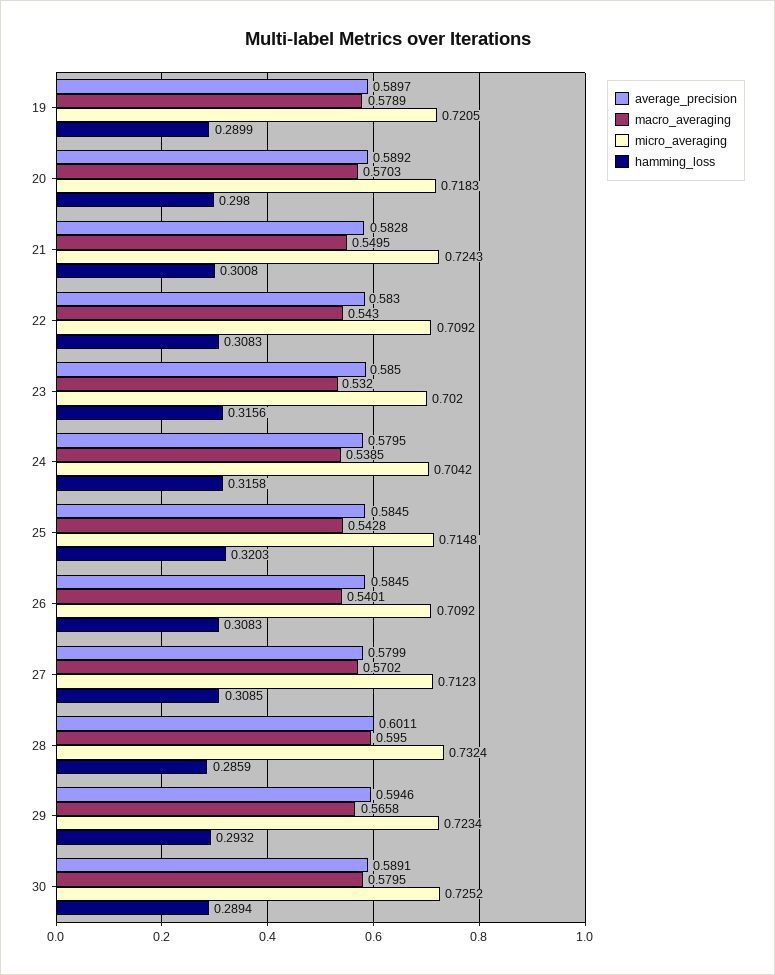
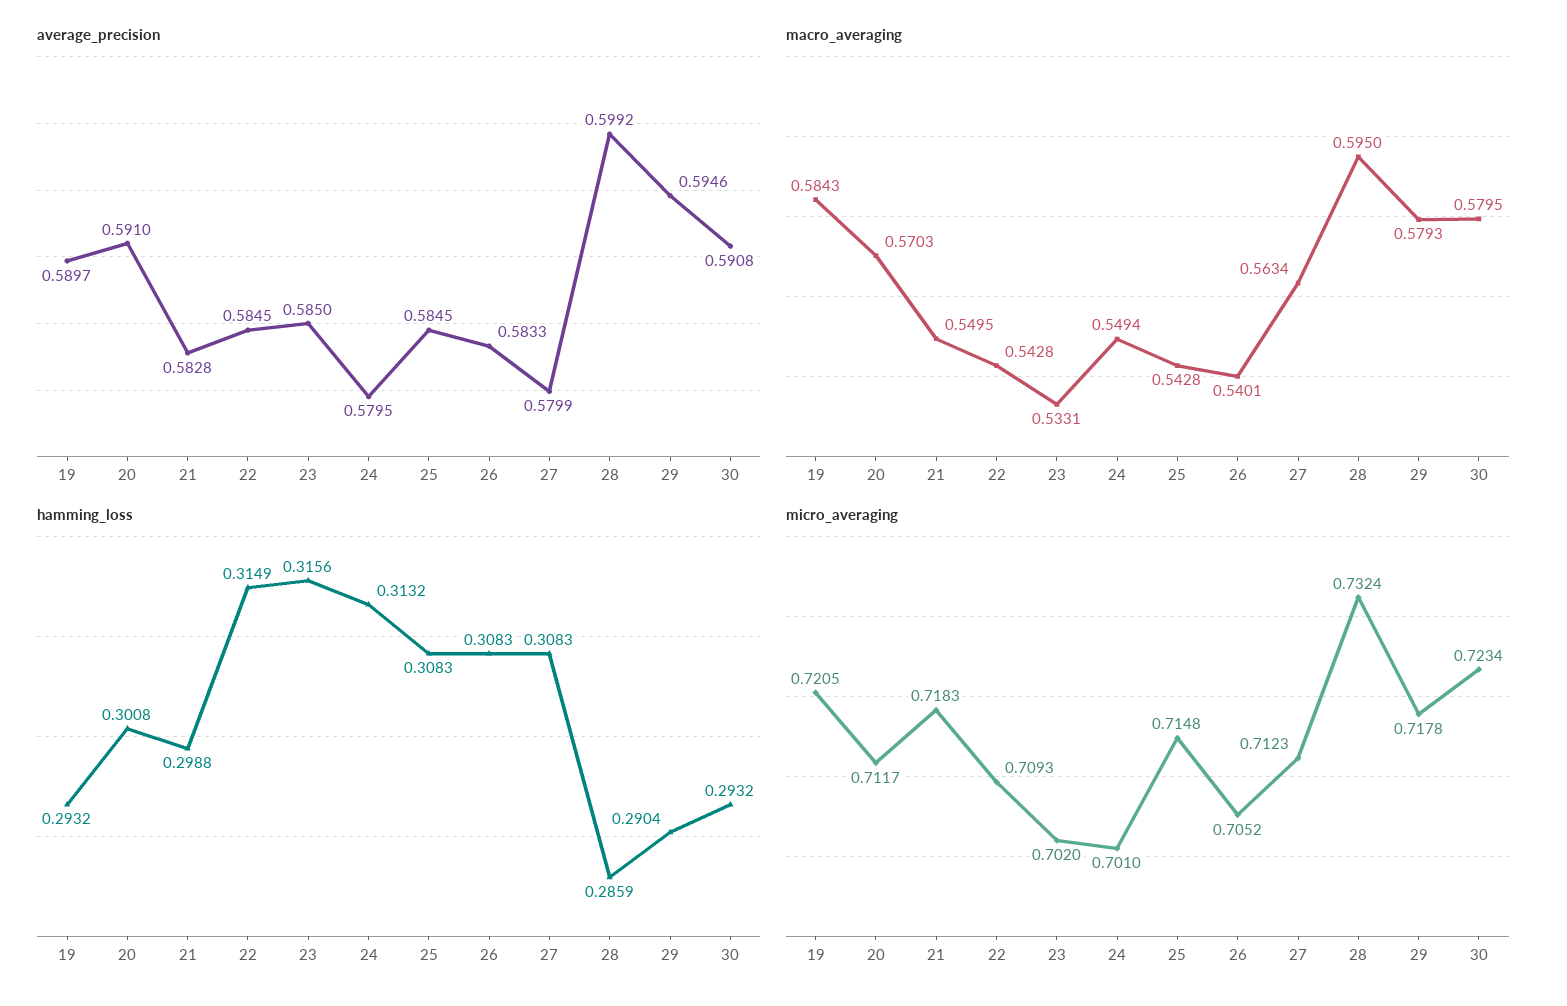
macro_averaging, 19: 0.5789 -> 0.5843
hamming_loss, 19: 0.2899 -> 0.2932
average_precision, 20: 0.5892 -> 0.591
micro_averaging, 20: 0.7183 -> 0.7117
hamming_loss, 20: 0.298 -> 0.3008
micro_averaging, 21: 0.7243 -> 0.7183
hamming_loss, 21: 0.3008 -> 0.2988
average_precision, 22: 0.583 -> 0.5845
macro_averaging, 22: 0.543 -> 0.5428
micro_averaging, 22: 0.7092 -> 0.7093
hamming_loss, 22: 0.3083 -> 0.3149
macro_averaging, 23: 0.532 -> 0.5331
macro_averaging, 24: 0.5385 -> 0.5494
micro_averaging, 24: 0.7042 -> 0.701
hamming_loss, 24: 0.3158 -> 0.3132
hamming_loss, 25: 0.3203 -> 0.3083
average_precision, 26: 0.5845 -> 0.5833
micro_averaging, 26: 0.7092 -> 0.7052
macro_averaging, 27: 0.5702 -> 0.5634
hamming_loss, 27: 0.3085 -> 0.3083
average_precision, 28: 0.6011 -> 0.5992
macro_averaging, 29: 0.5658 -> 0.5793
micro_averaging, 29: 0.7234 -> 0.7178
hamming_loss, 29: 0.2932 -> 0.2904
average_precision, 30: 0.5891 -> 0.5908
micro_averaging, 30: 0.7252 -> 0.7234
hamming_loss, 30: 0.2894 -> 0.2932

